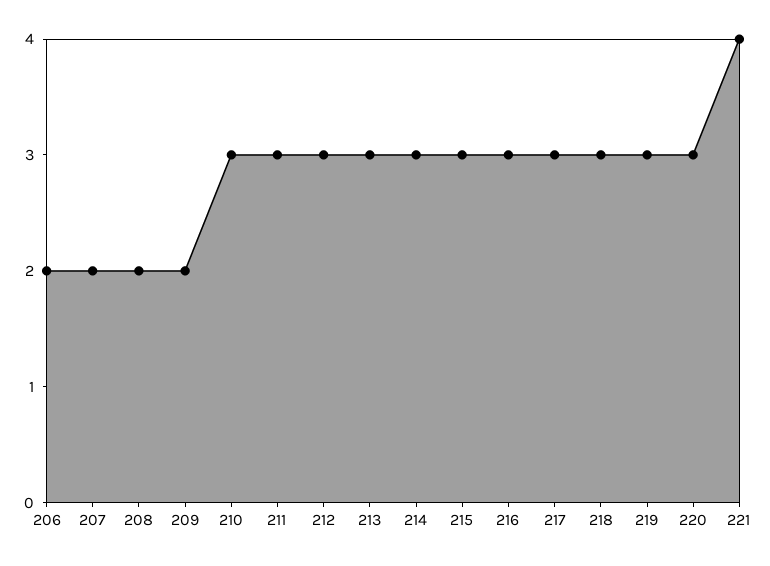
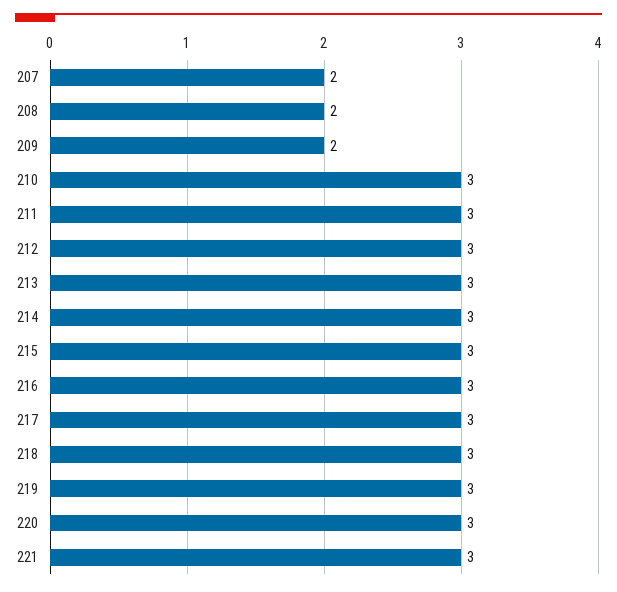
206: 2 -> none
221: 4 -> 3

